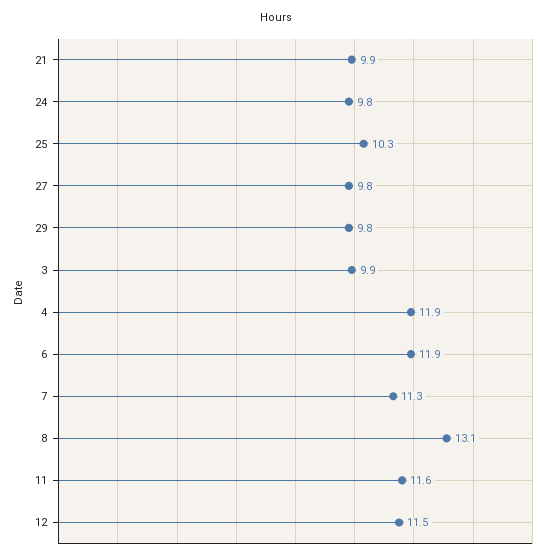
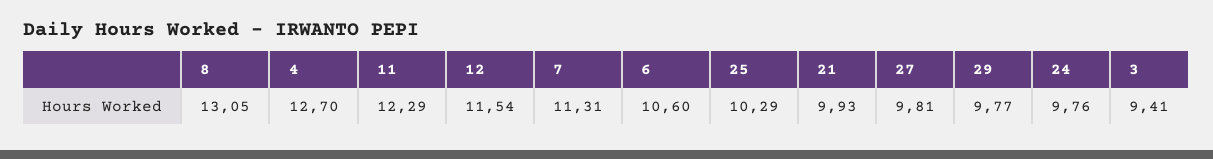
3: 9.9 -> 9.41
4: 11.9 -> 12.7
6: 11.9 -> 10.6
11: 11.6 -> 12.29

